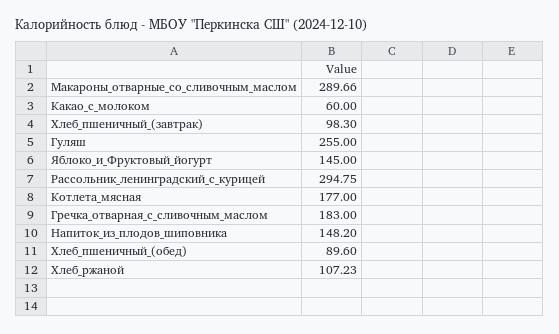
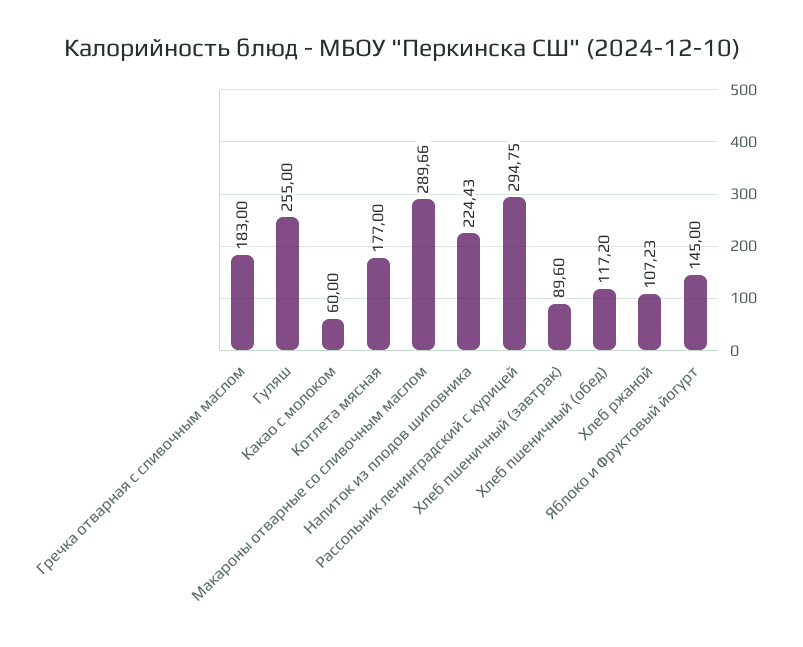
Хлеб_пшеничный_(завтрак): 98.3 -> 89.6
Напиток_из_плодов_шиповника: 148.2 -> 224.43
Хлеб_пшеничный_(обед): 89.6 -> 117.2

